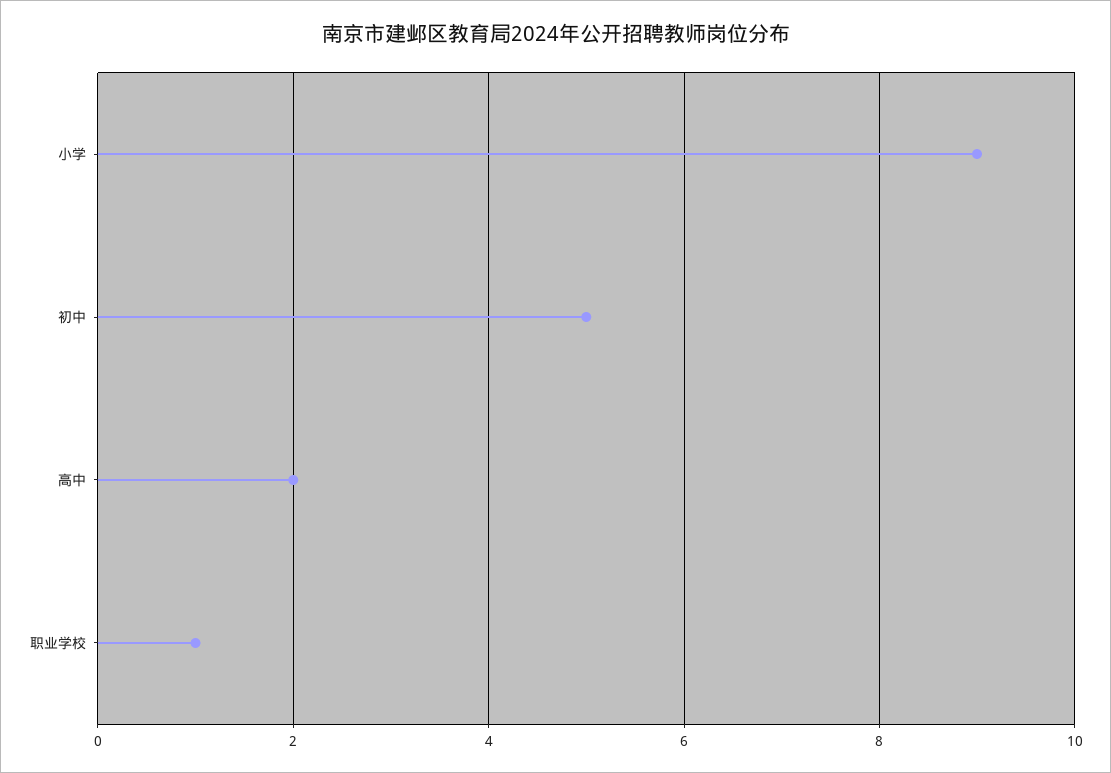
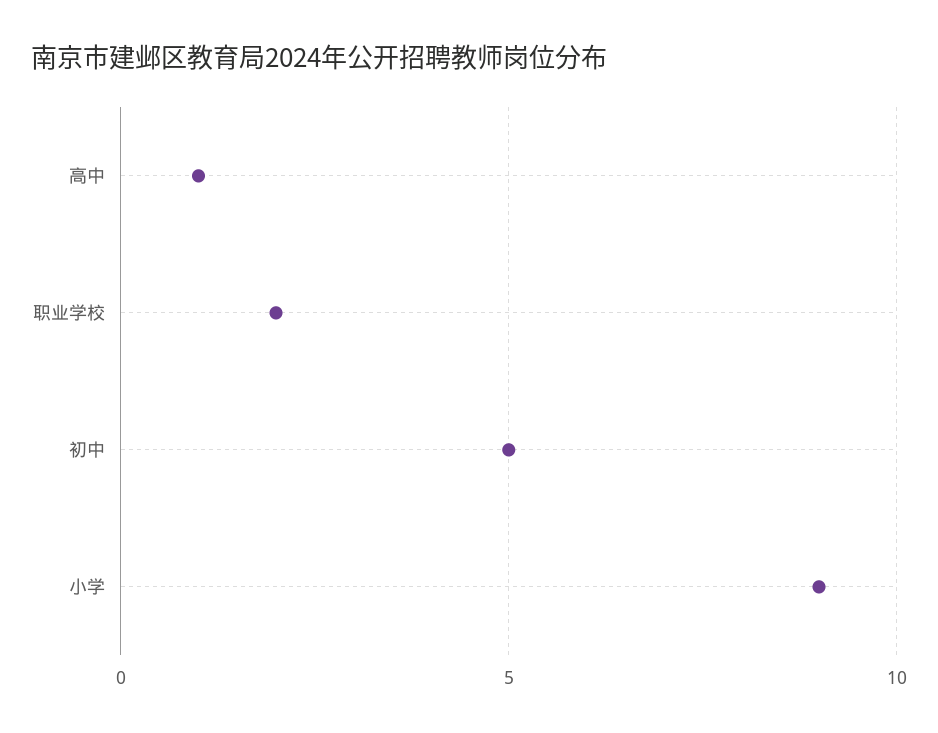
高中: 2 -> 1
职业学校: 1 -> 2

